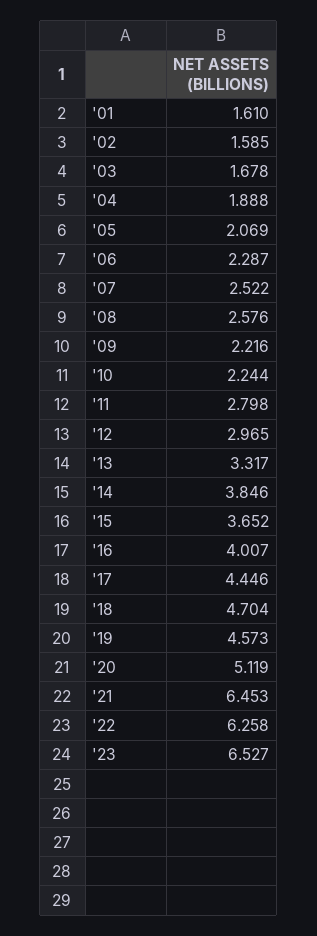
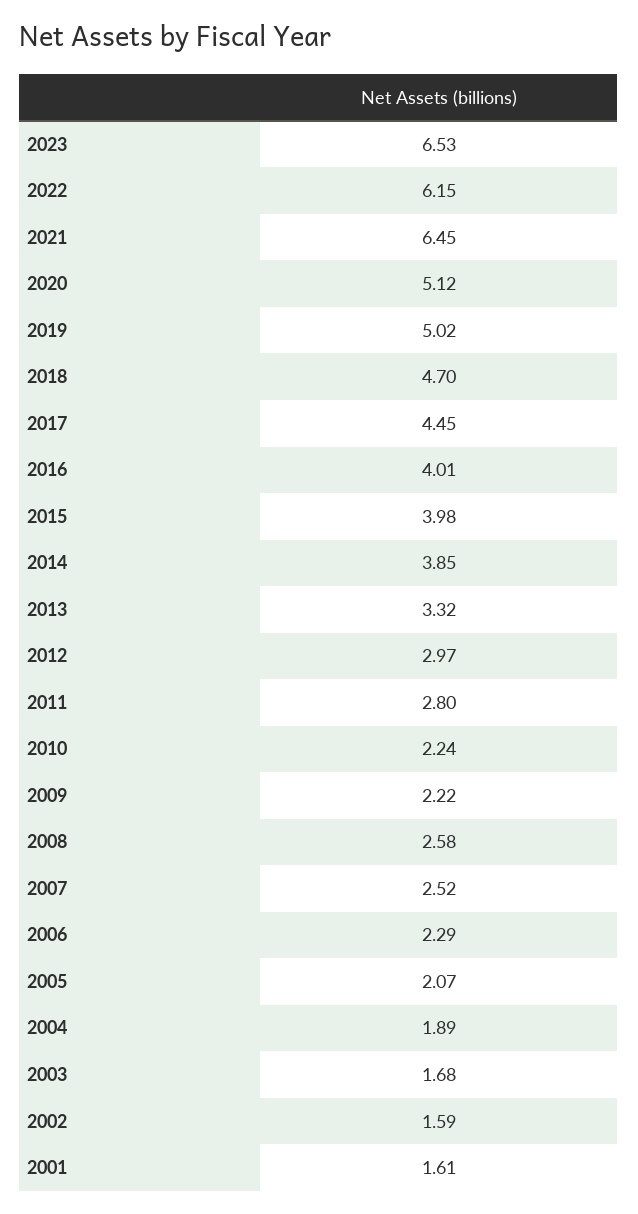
'15: 3.652 -> 3.98
'19: 4.573 -> 5.02
'22: 6.258 -> 6.15

